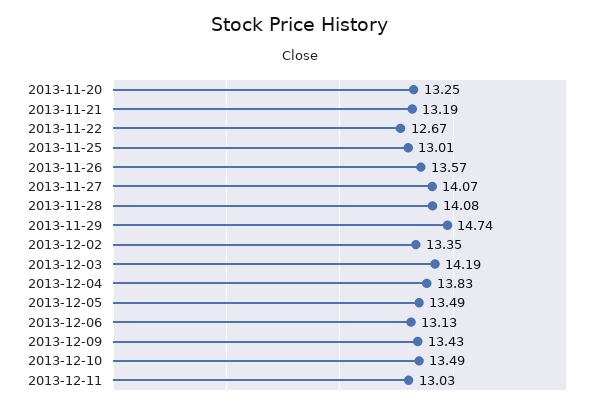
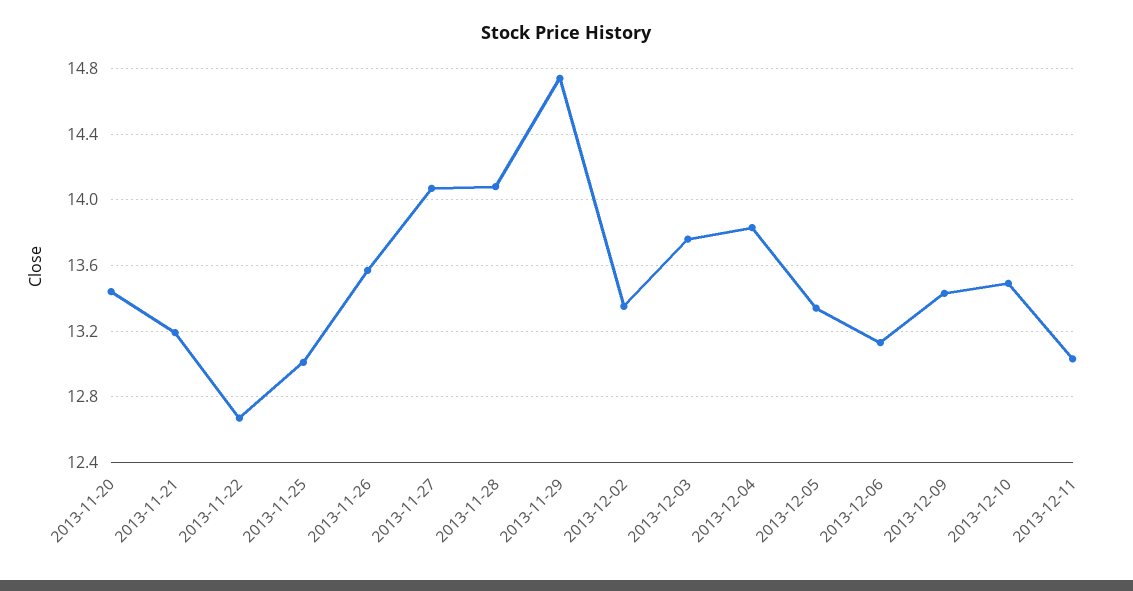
2013-11-20: 13.25 -> 13.45
2013-12-03: 14.19 -> 13.75
2013-12-05: 13.49 -> 13.35

